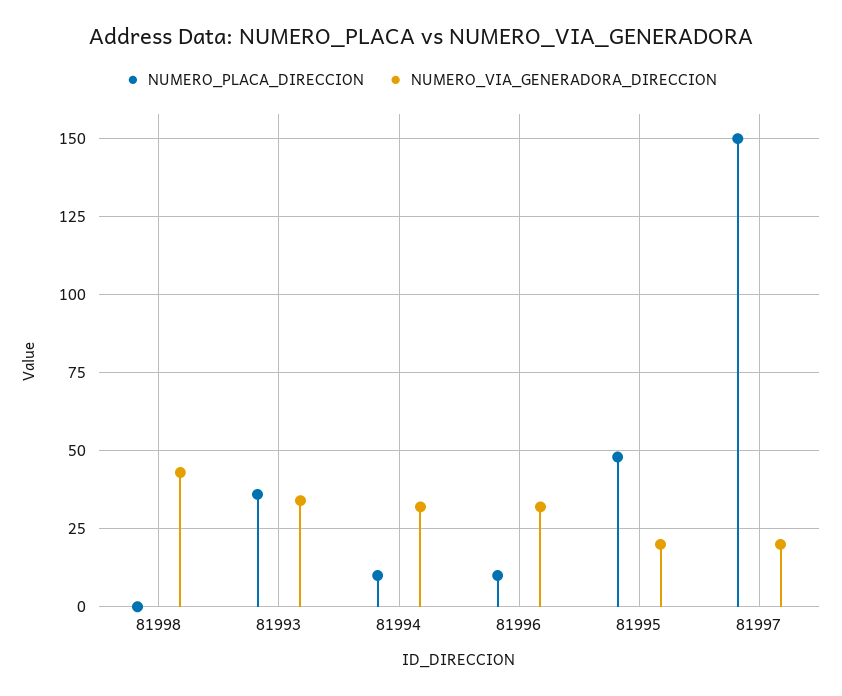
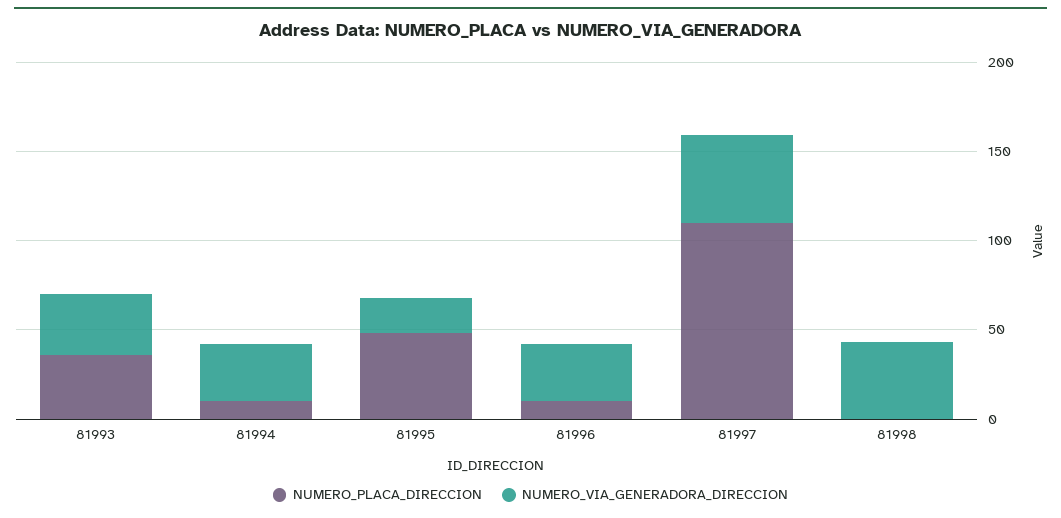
NUMERO_PLACA_DIRECCION, 81997: 150 -> 110
NUMERO_VIA_GENERADORA_DIRECCION, 81997: 20 -> 50

